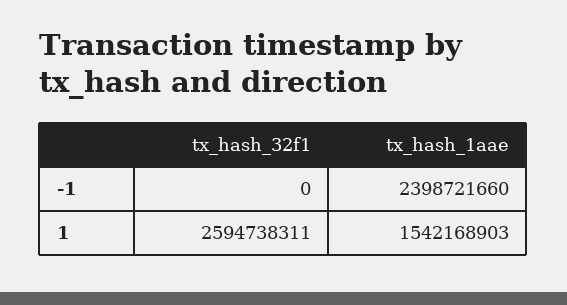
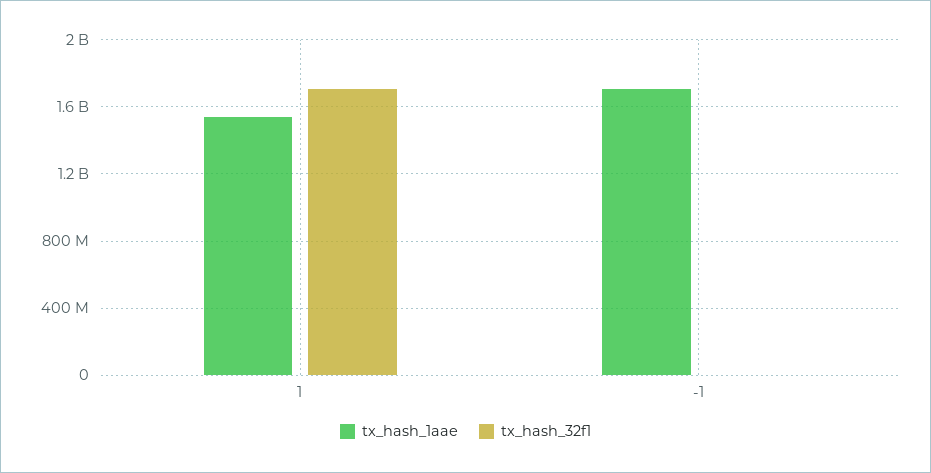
tx_hash_1aae, -1: 2398721660 -> 1700000000
tx_hash_32f1, 1: 2594738311 -> 1700000000

